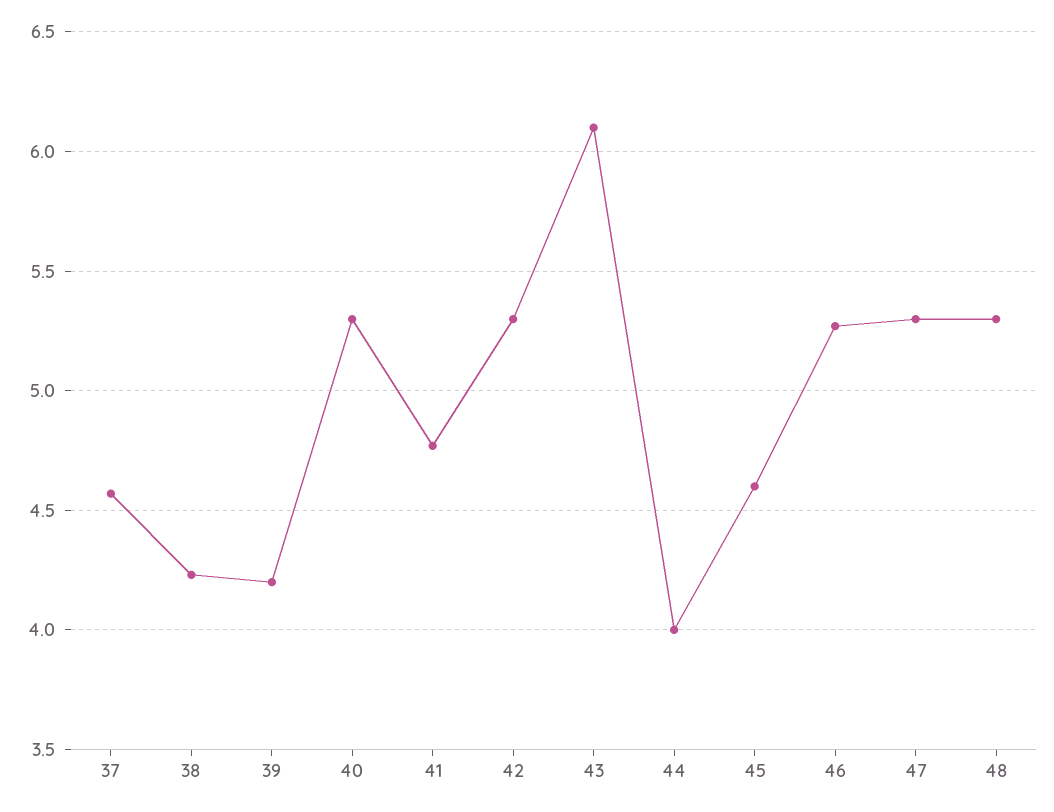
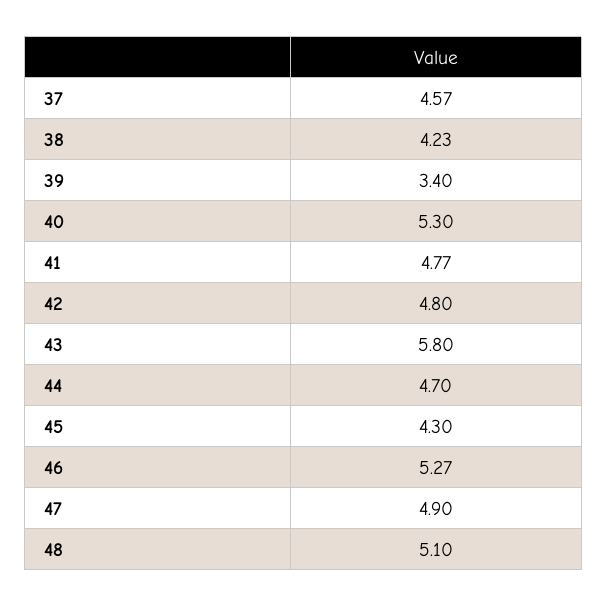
39: 4.2 -> 3.4
42: 5.3 -> 4.8
43: 6.1 -> 5.8
44: 4 -> 4.7
45: 4.6 -> 4.3
47: 5.3 -> 4.9
48: 5.3 -> 5.1

